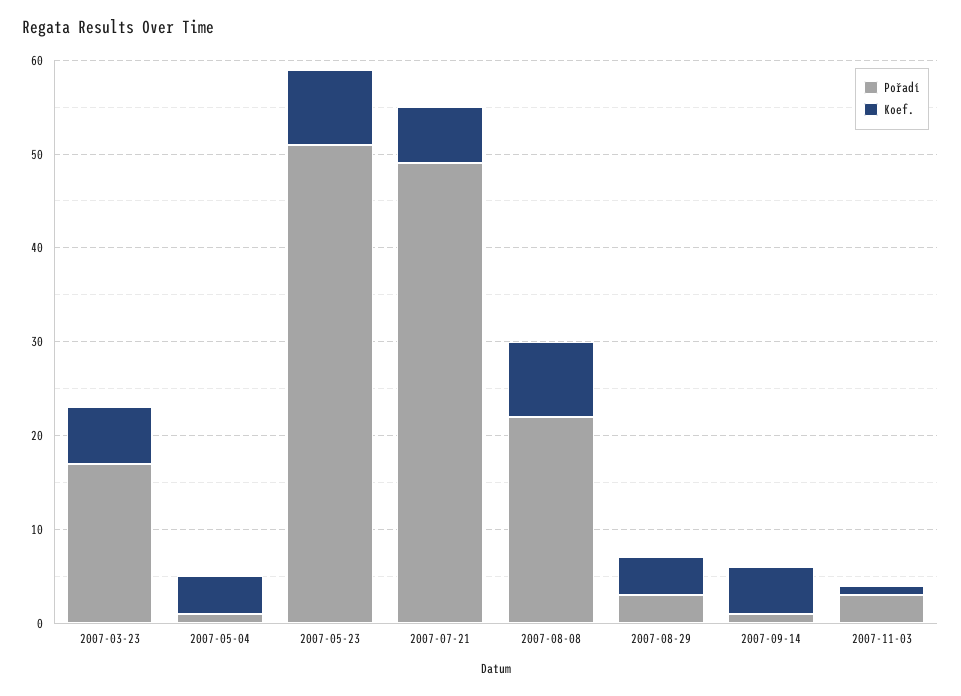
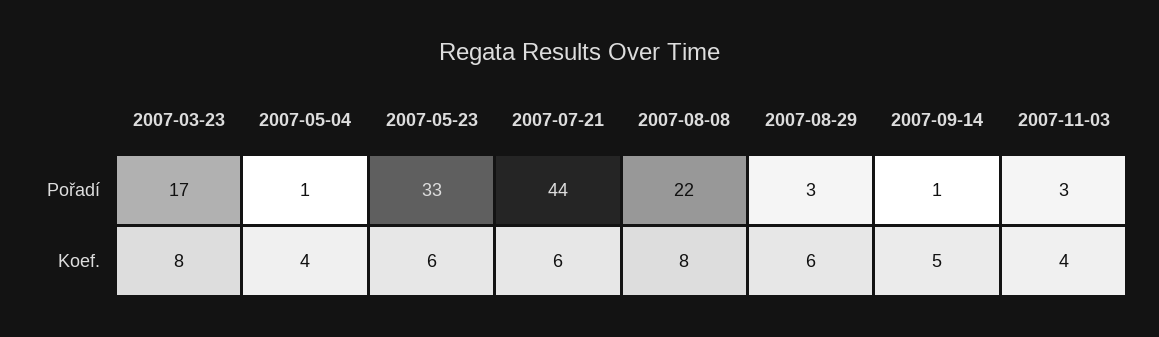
Koef., 2007-03-23: 6 -> 8
Pořadí, 2007-05-23: 51 -> 33
Koef., 2007-05-23: 8 -> 6
Pořadí, 2007-07-21: 49 -> 44
Koef., 2007-08-29: 4 -> 6
Koef., 2007-11-03: 1 -> 4

